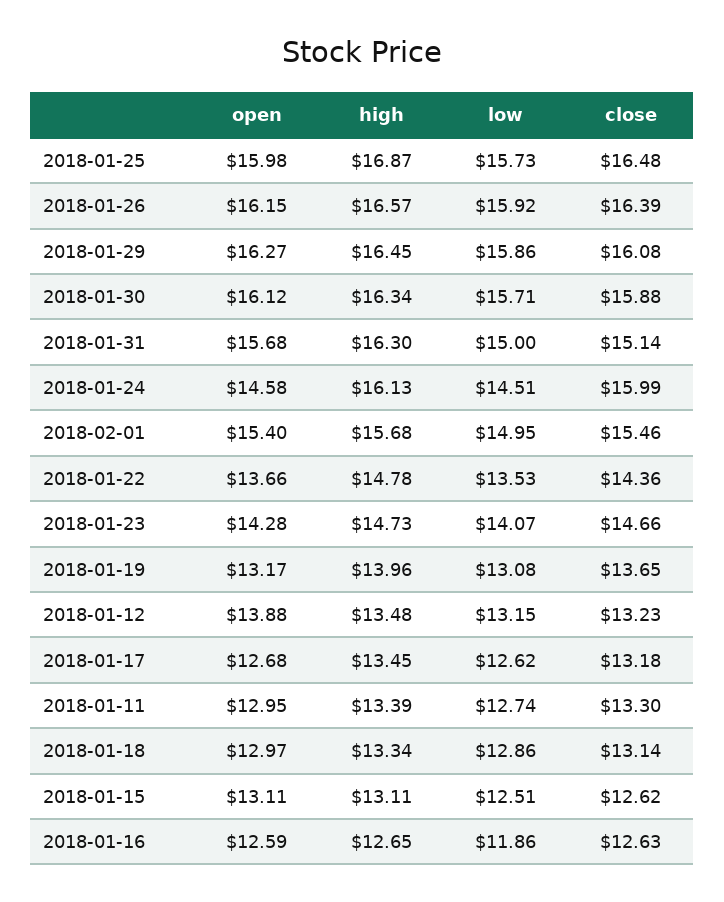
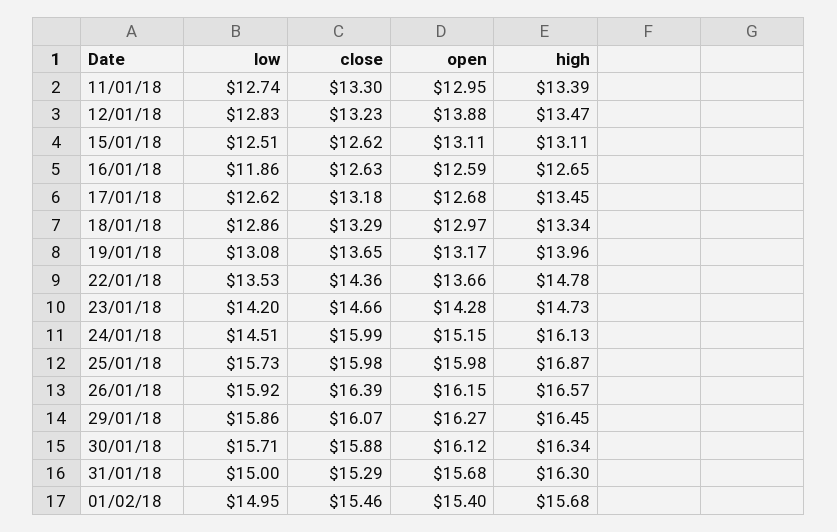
close, 2018-01-25: 16.48 -> 15.98
close, 2018-01-29: 16.08 -> 16.07
close, 2018-01-31: 15.14 -> 15.29
open, 2018-01-24: 14.58 -> 15.15
low, 2018-01-23: 14.07 -> 14.2
high, 2018-01-12: 13.48 -> 13.47
low, 2018-01-12: 13.15 -> 12.83
close, 2018-01-18: 13.14 -> 13.29

